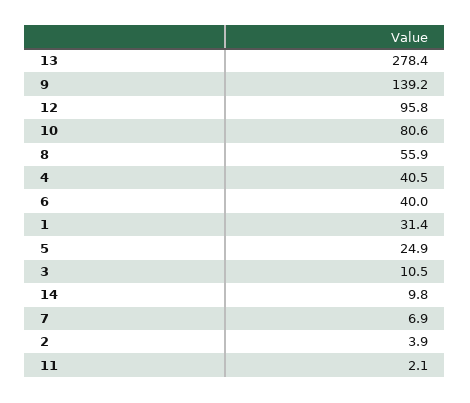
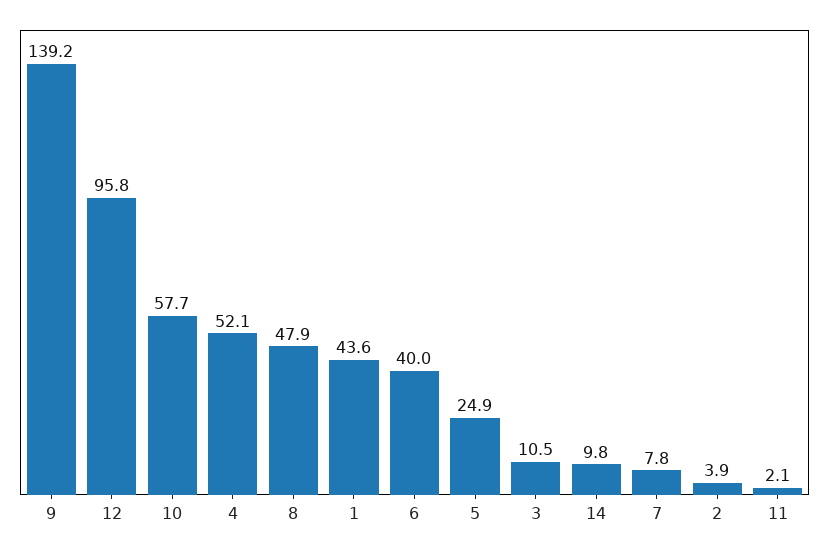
13: 278.4 -> none
10: 80.6 -> 57.7
8: 55.9 -> 47.9
4: 40.5 -> 52.1
1: 31.4 -> 43.6
7: 6.9 -> 7.8

